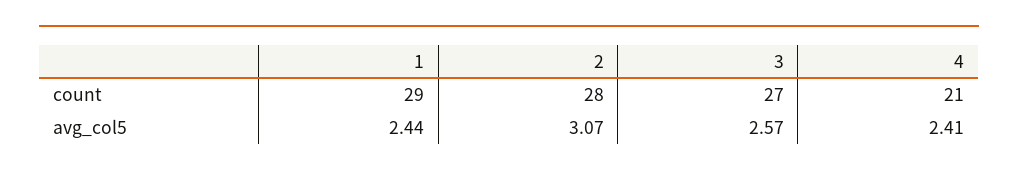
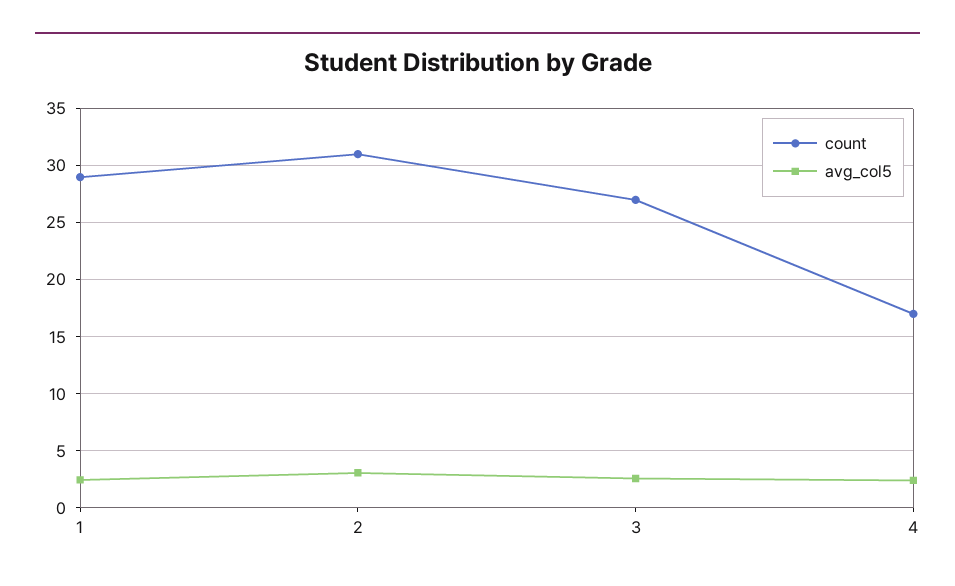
count, 2: 28 -> 31
count, 4: 21 -> 17

